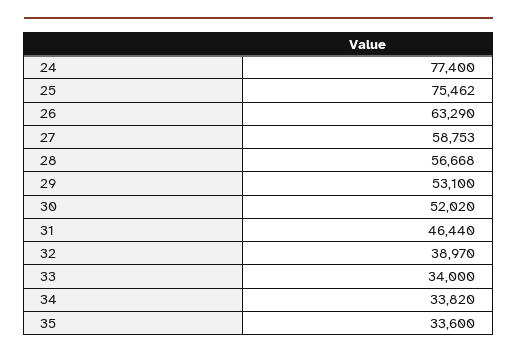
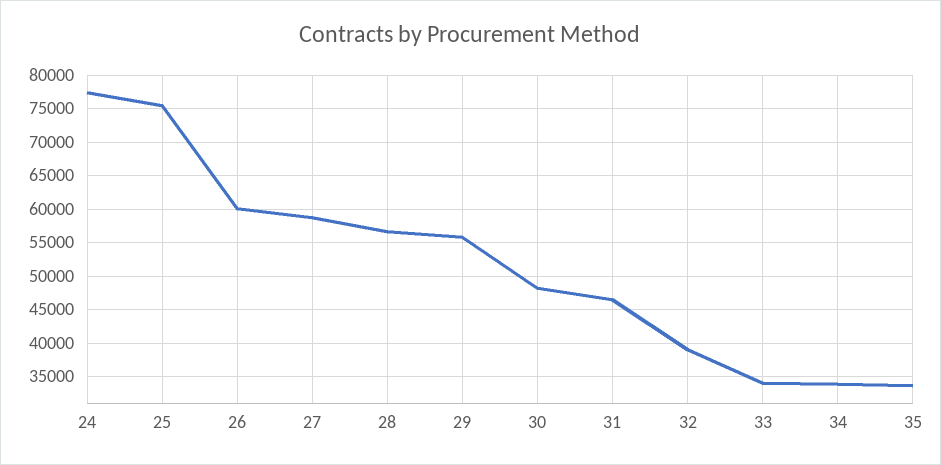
26: 63290 -> 60000
29: 53100 -> 56000
30: 52020 -> 48000

